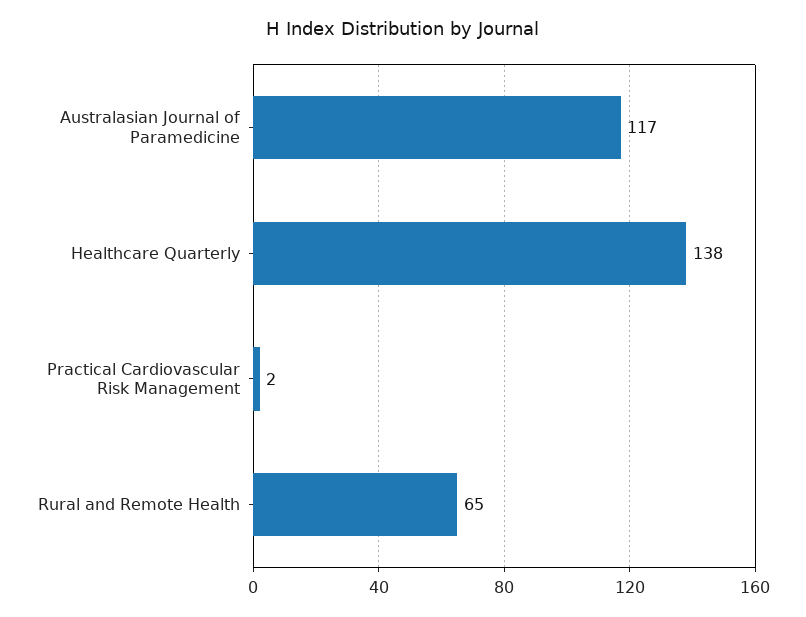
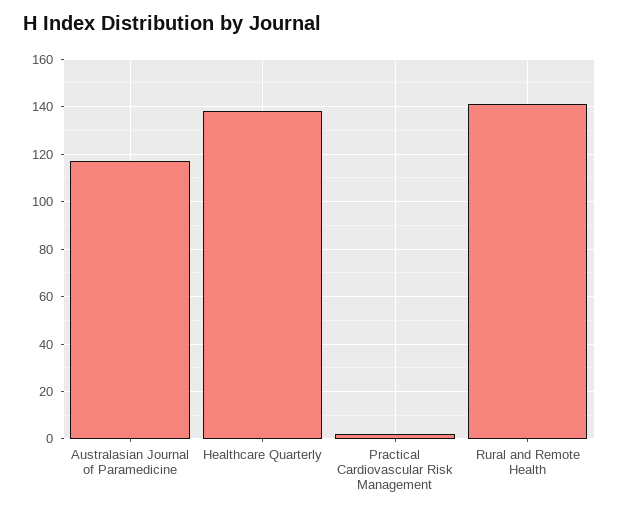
Rural and Remote Health: 65 -> 140

